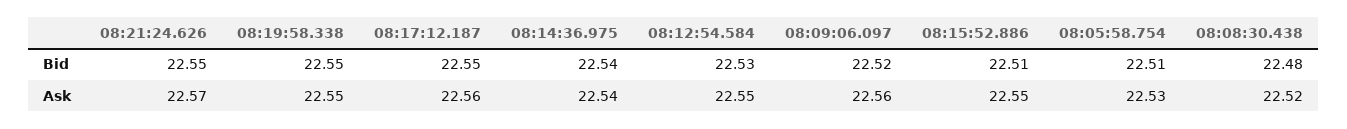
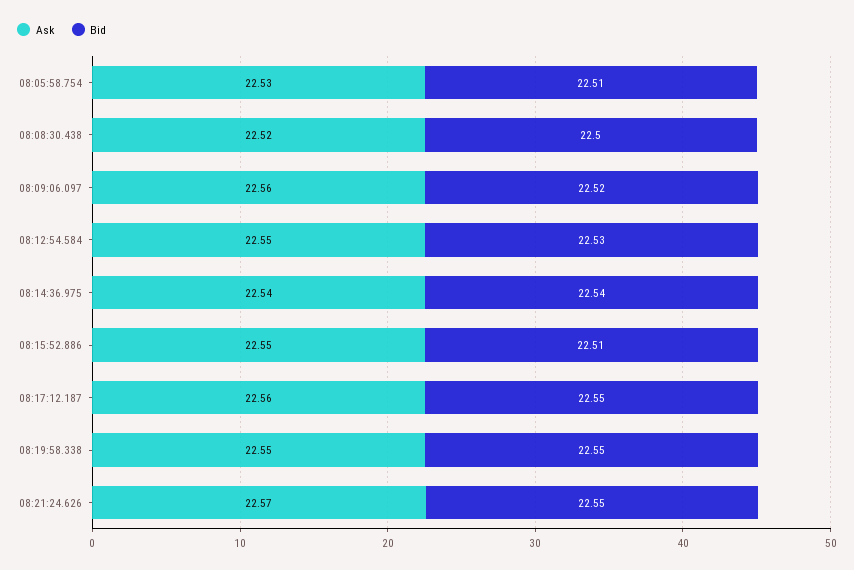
Bid, 08:08:30.438: 22.48 -> 22.5

